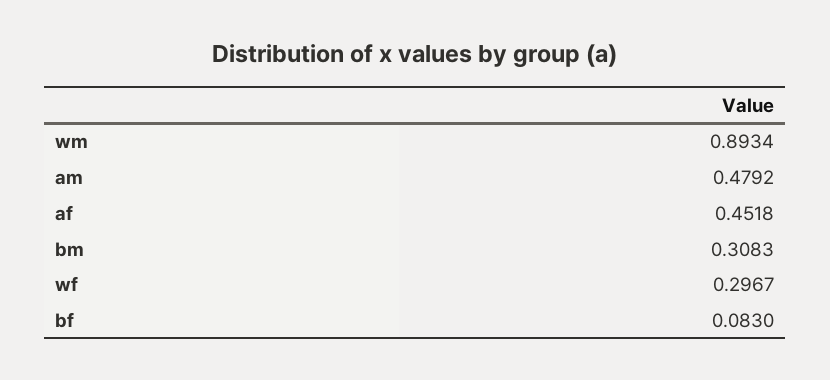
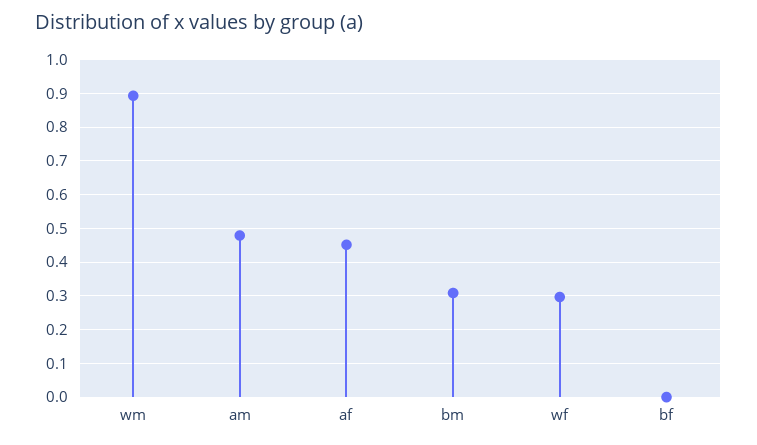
bf: 0.083 -> 0

